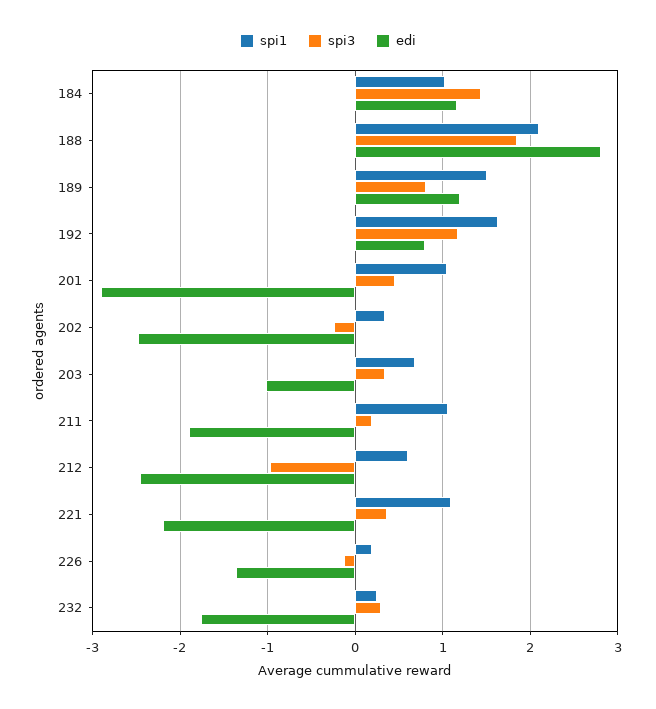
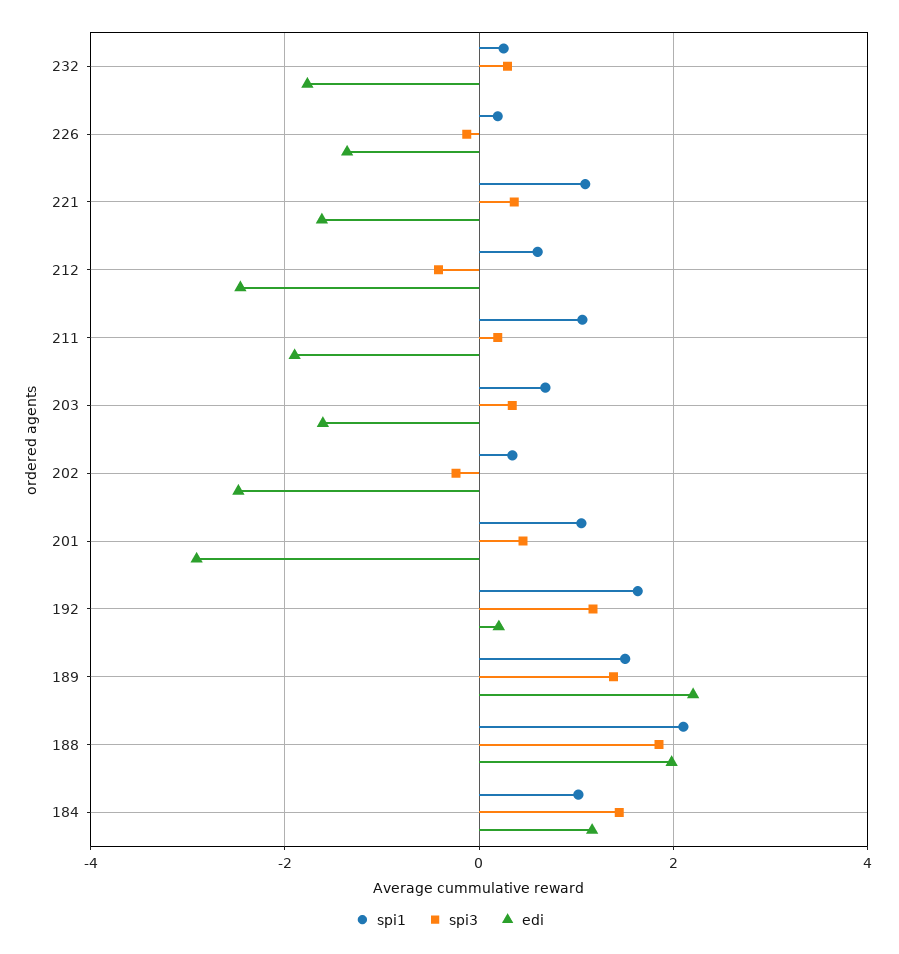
edi, 188: 2.8 -> 2
spi3, 189: 0.8 -> 1.4
edi, 189: 1.2 -> 2.2
edi, 192: 0.8 -> 0.2
edi, 203: -1 -> -1.6
spi3, 212: -1 -> -0.4
edi, 221: -2.2 -> -1.6

